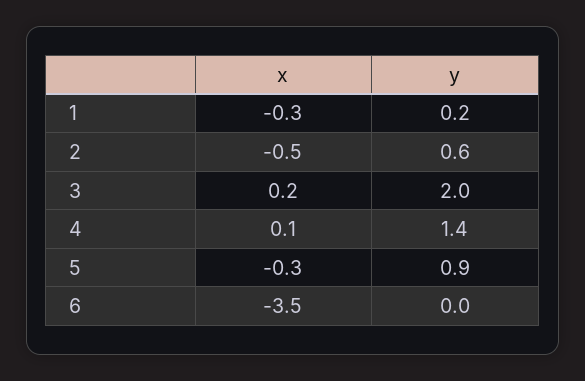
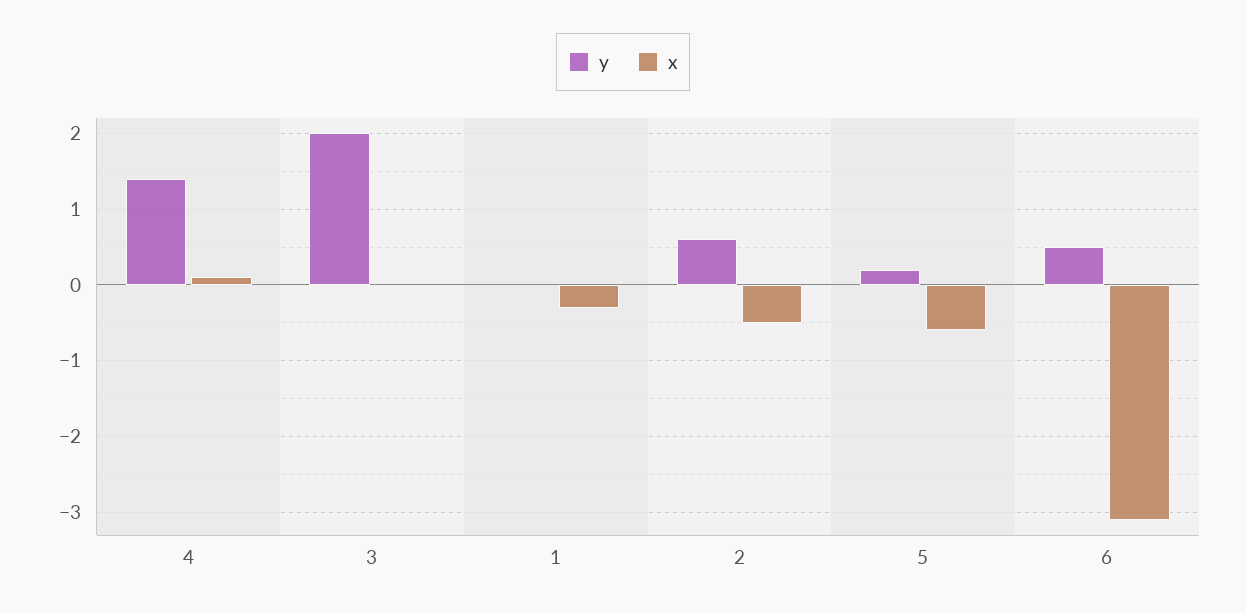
y, 1: 0.2 -> 0
x, 3: 0.2 -> 0
x, 5: -0.3 -> -0.6
y, 5: 0.9 -> 0.2
x, 6: -3.5 -> -3.1
y, 6: 0 -> 0.5

